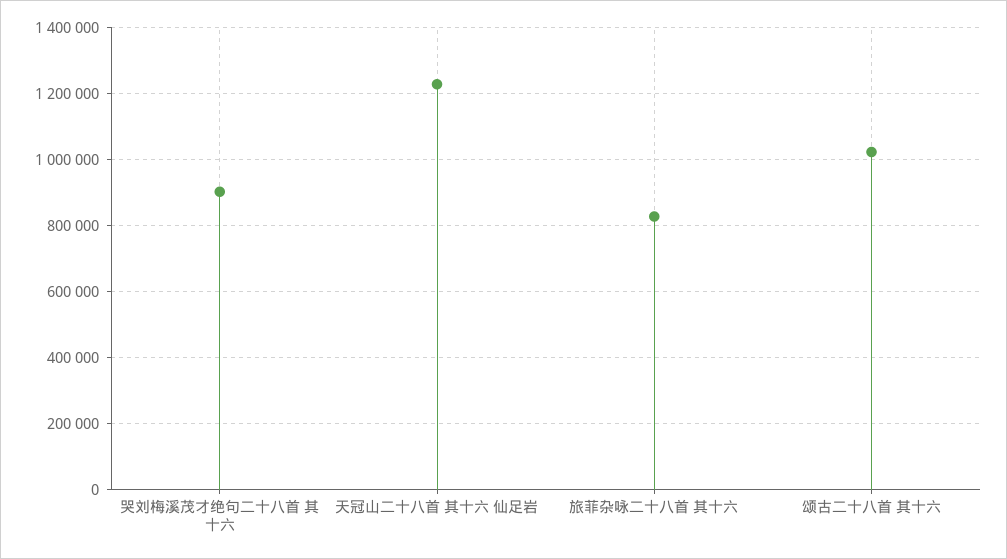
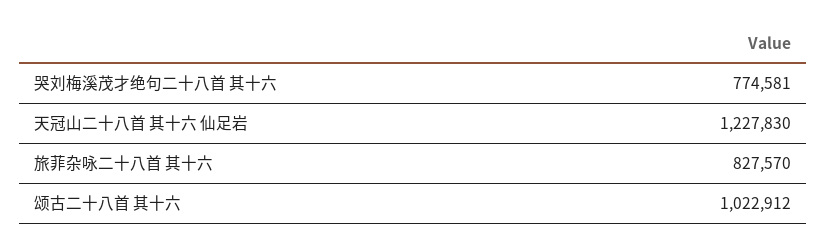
哭刘梅溪茂才绝句二十八首 其十六: 900000 -> 774581

